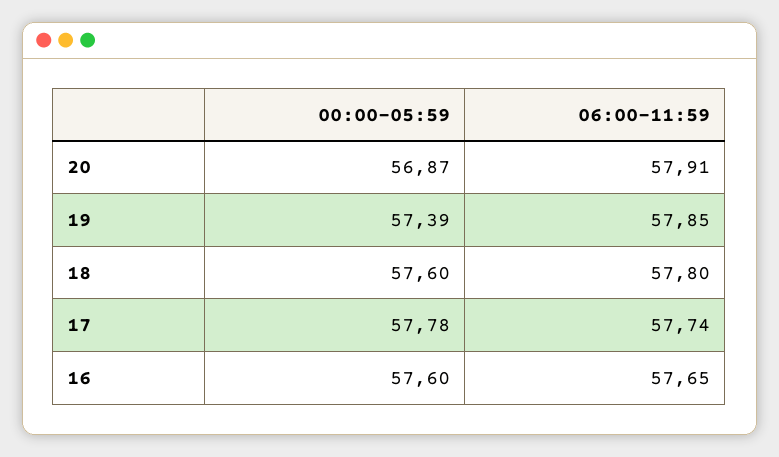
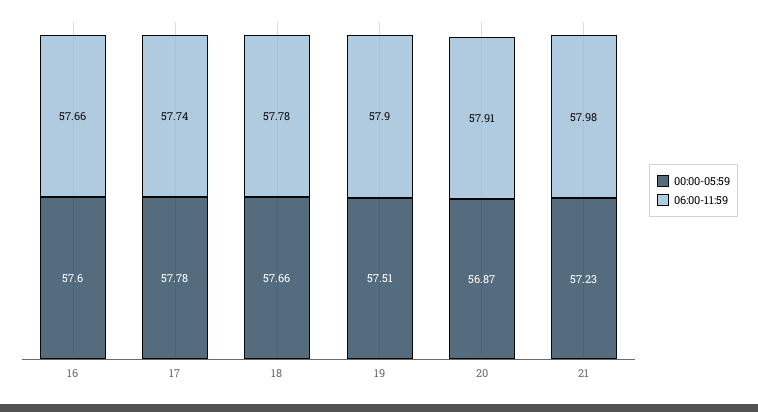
00:00-05:59, 19: 57.39 -> 57.51
06:00-11:59, 19: 57.85 -> 57.9
00:00-05:59, 18: 57.6 -> 57.66
06:00-11:59, 18: 57.8 -> 57.78
06:00-11:59, 16: 57.65 -> 57.66
00:00-05:59, 21: none -> 57.23
06:00-11:59, 21: none -> 57.98

